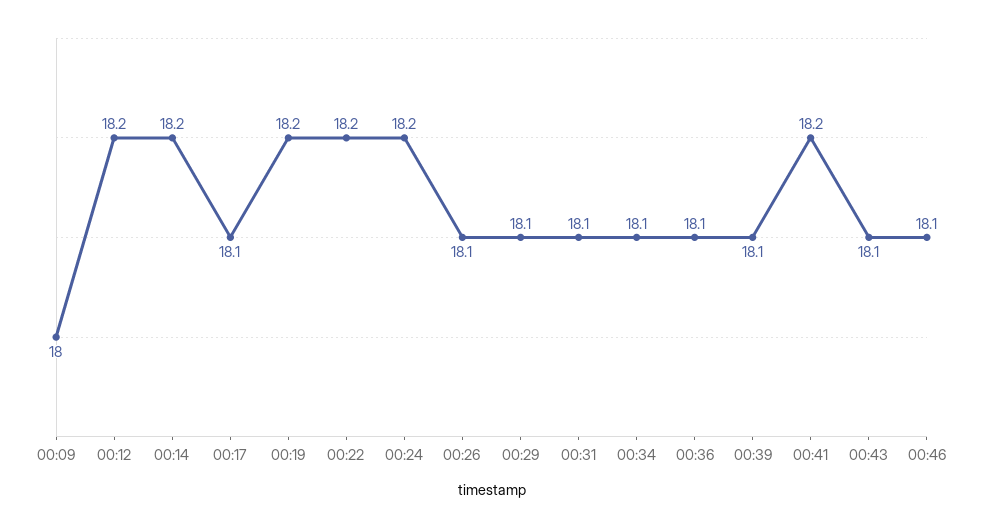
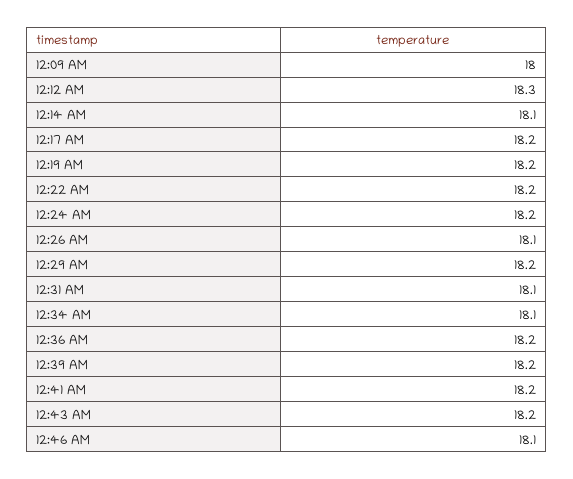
00:12: 18.2 -> 18.3
00:14: 18.2 -> 18.1
00:17: 18.1 -> 18.2
00:29: 18.1 -> 18.2
00:36: 18.1 -> 18.2
00:39: 18.1 -> 18.2
00:43: 18.1 -> 18.2

